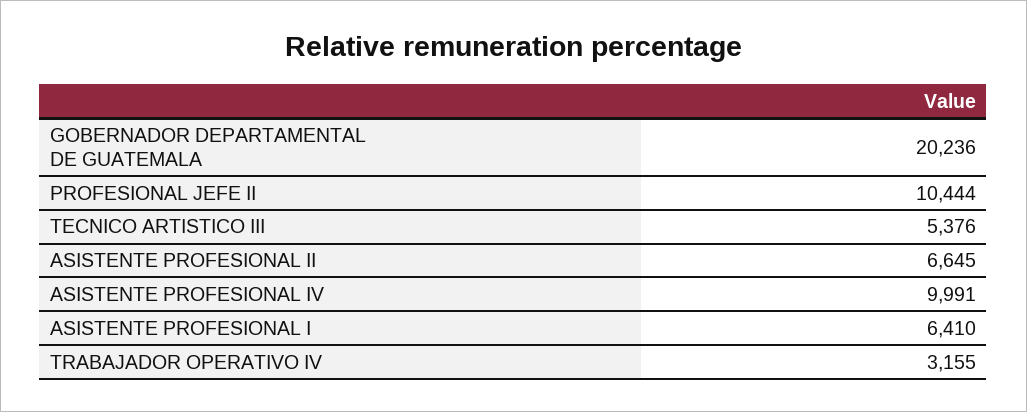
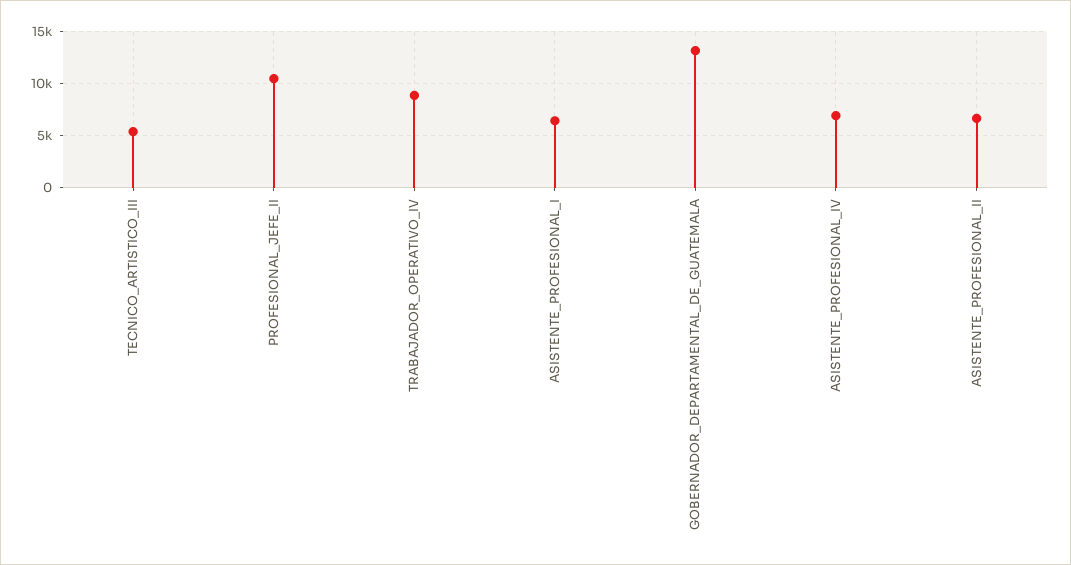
GOBERNADOR DEPARTAMENTAL DE GUATEMALA: 20236 -> 13000
ASISTENTE PROFESIONAL IV: 9991 -> 7000
TRABAJADOR OPERATIVO IV: 3155 -> 9000

